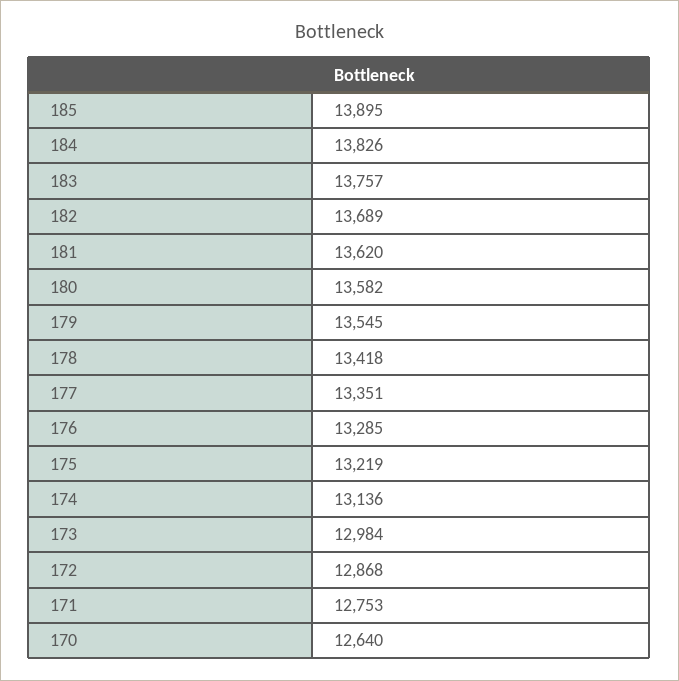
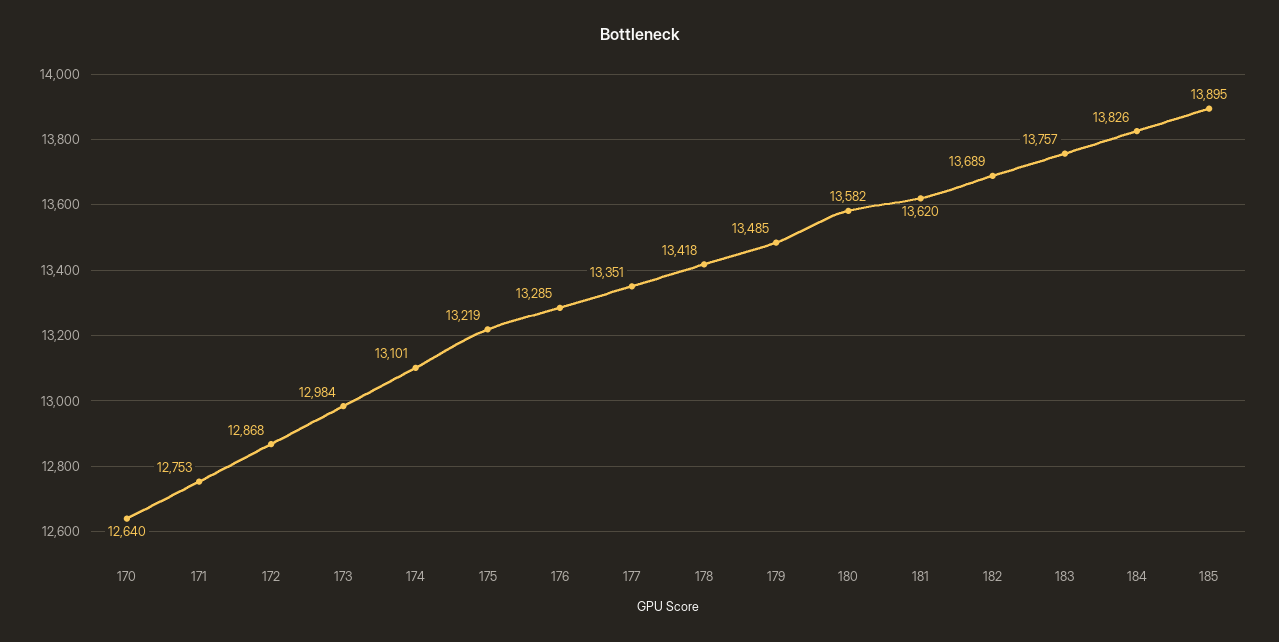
179: 13545 -> 13485
174: 13136 -> 13101

